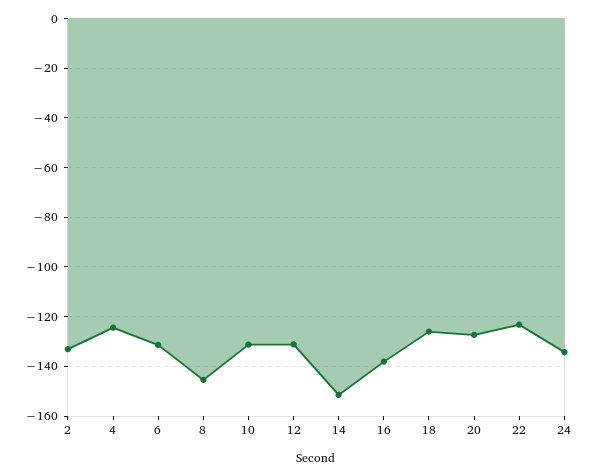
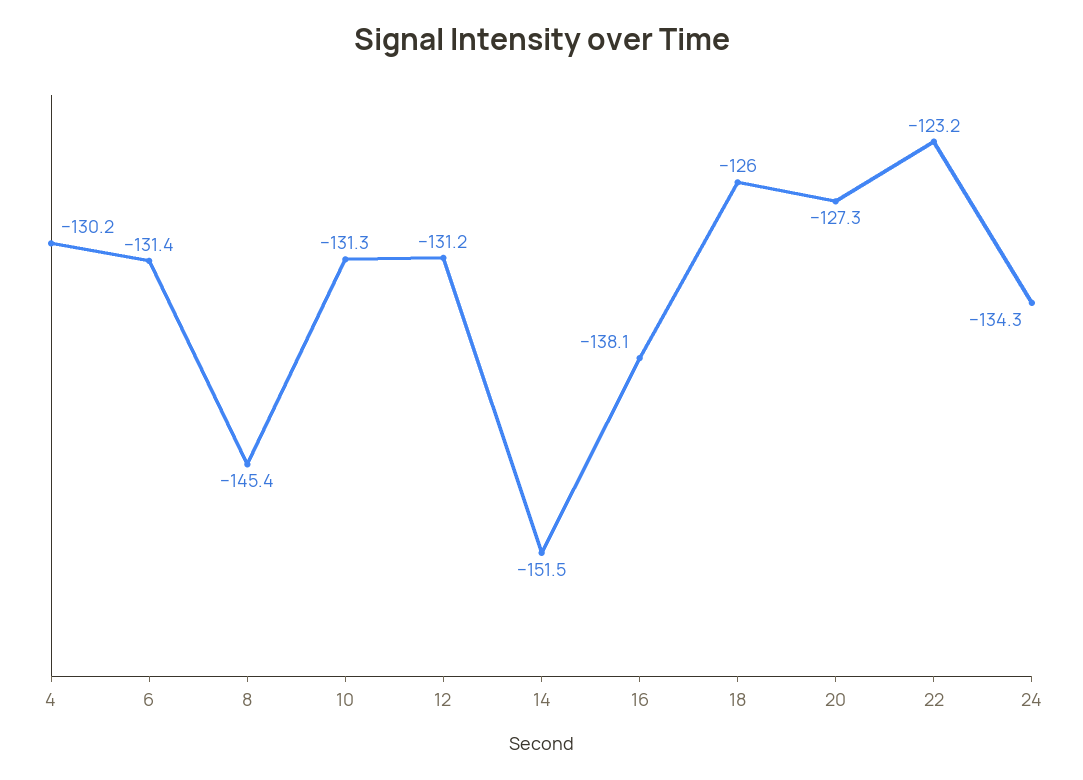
2: -132.5 -> none
4: -125 -> -130.2

